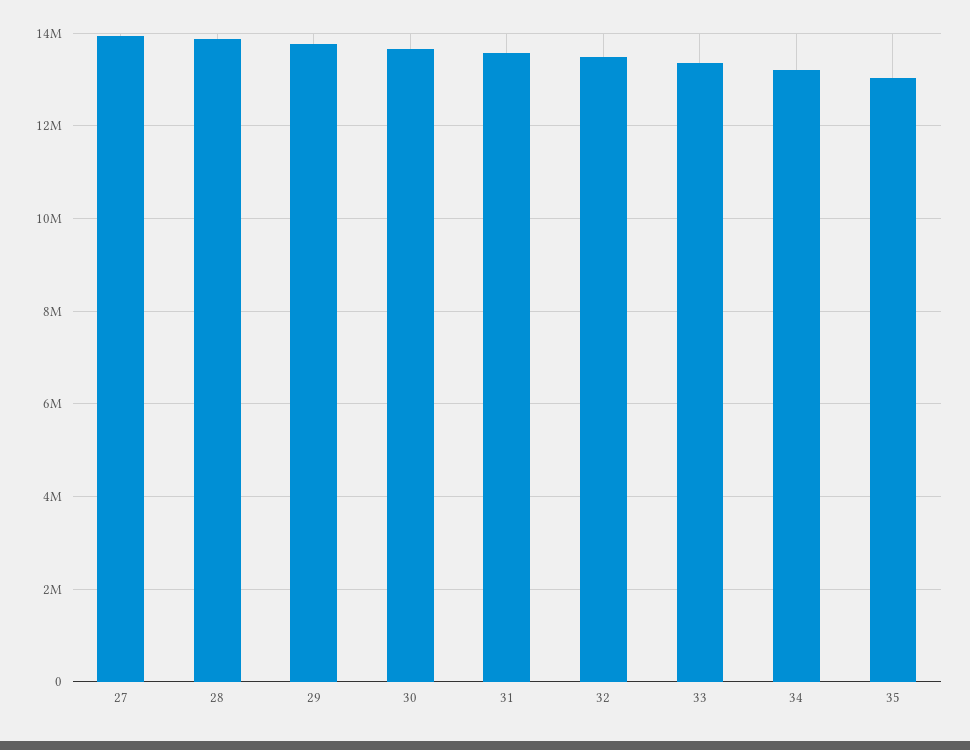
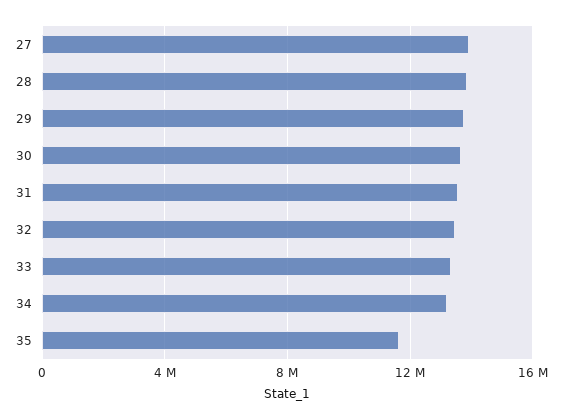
35: 13000000 -> 11500000

